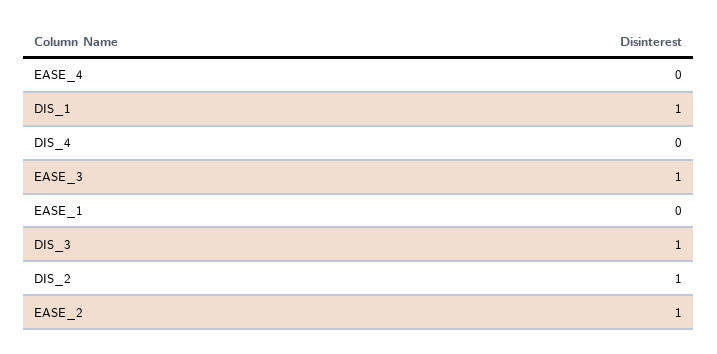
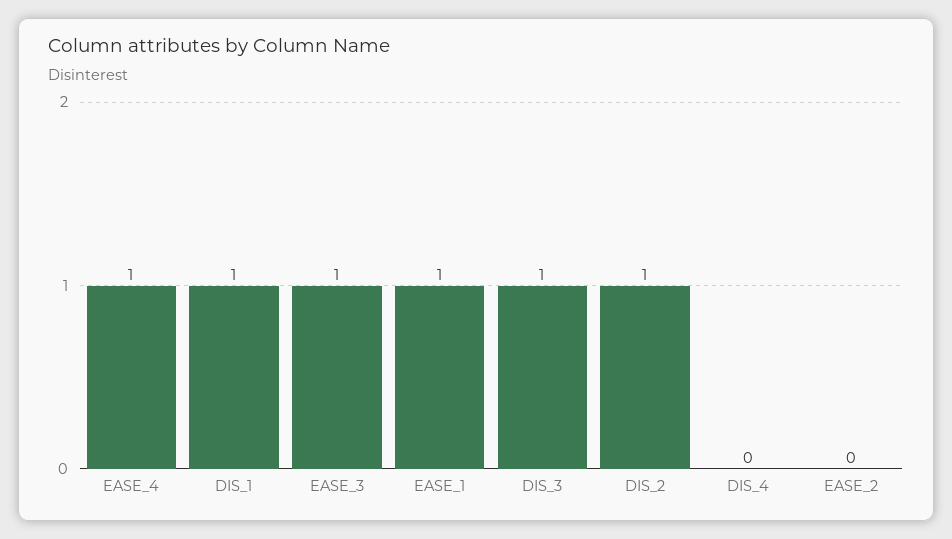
EASE_4: 0 -> 1
EASE_1: 0 -> 1
EASE_2: 1 -> 0

